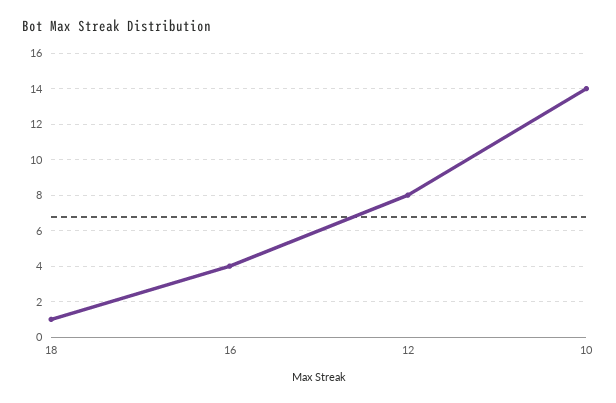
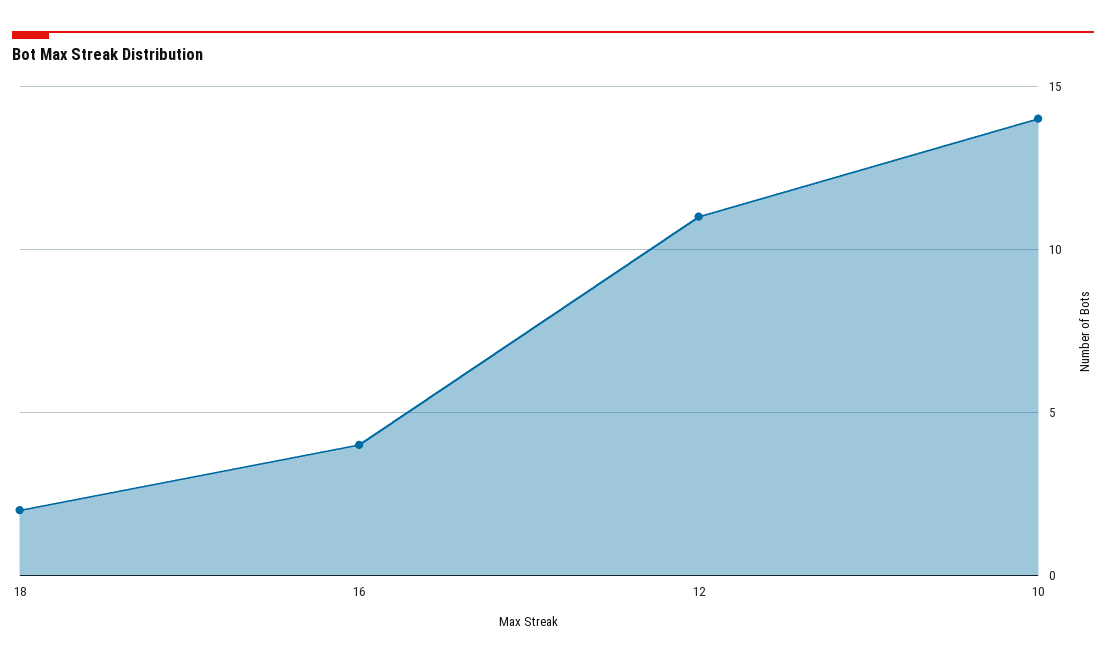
18: 1 -> 2
12: 8 -> 11

